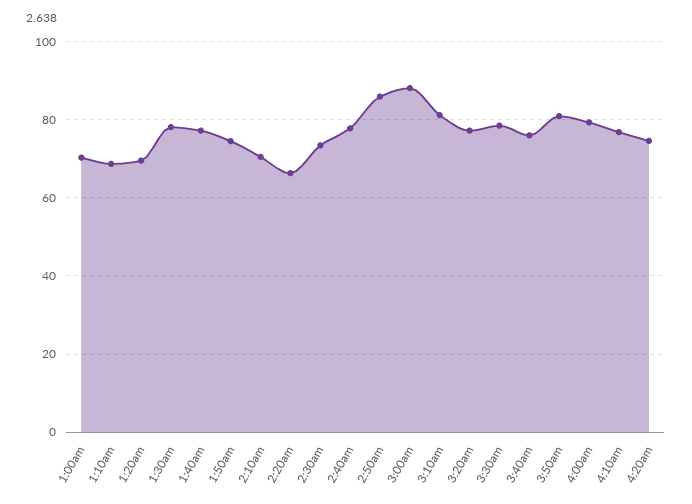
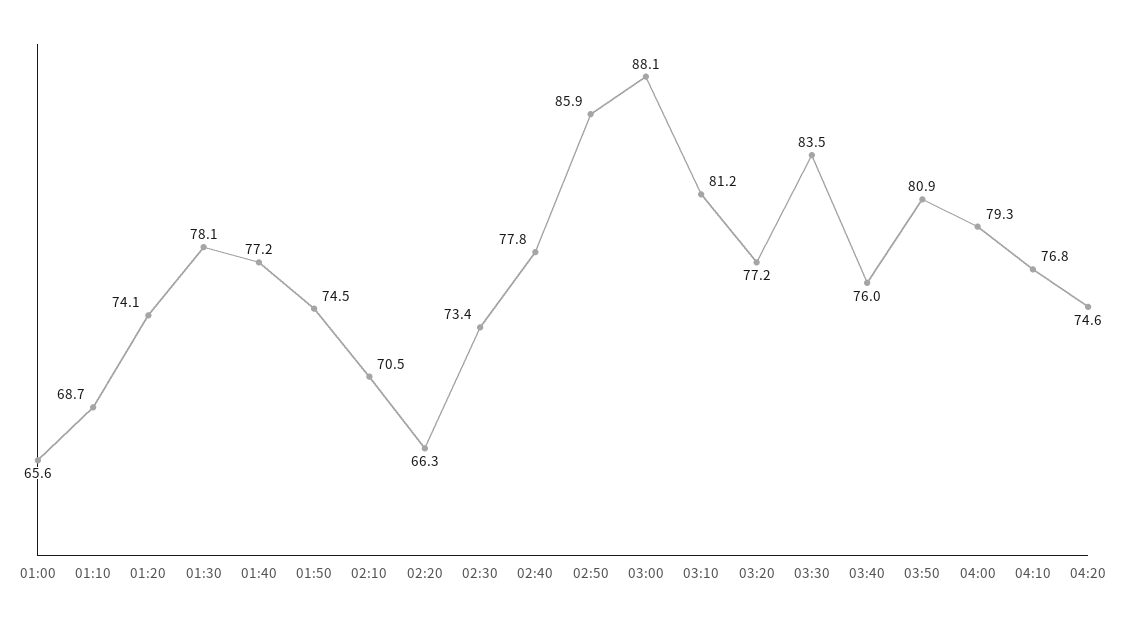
1:00am: 70 -> 65.6
1:20am: 70 -> 74.1
3:30am: 78 -> 83.5

